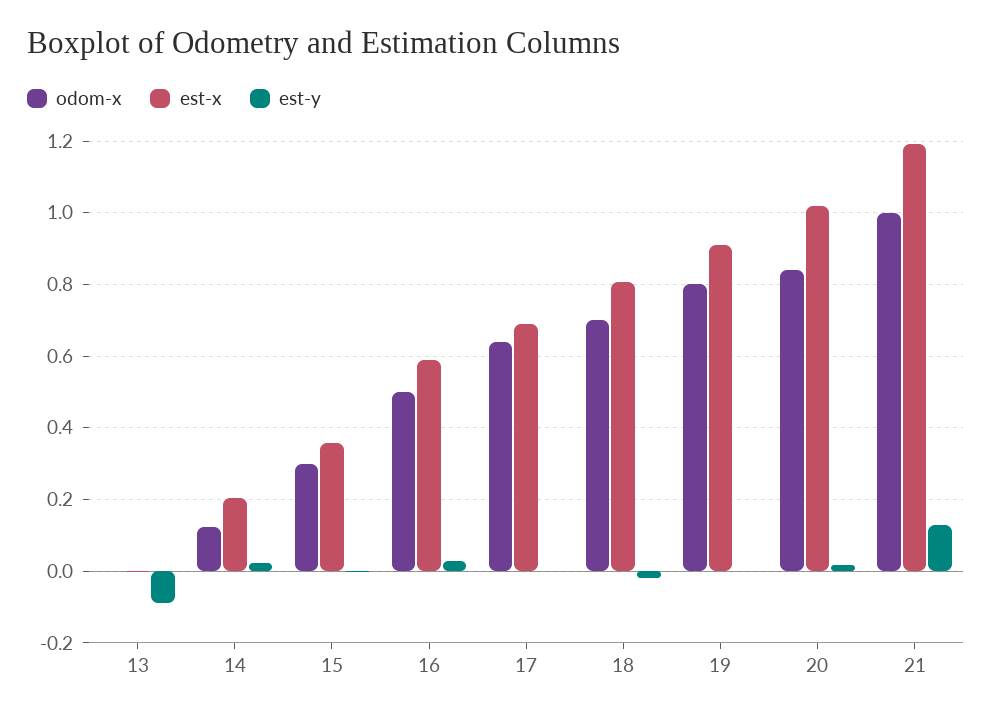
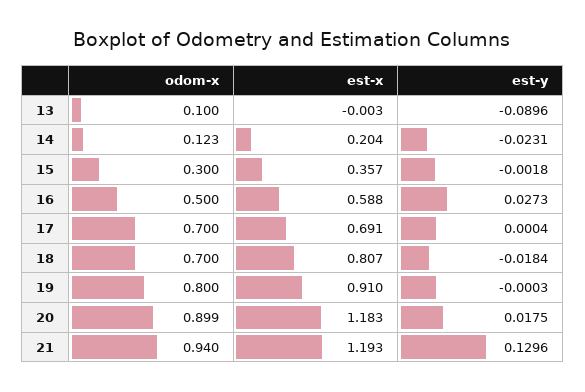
odom-x, 13: 0 -> 0.1
est-y, 14: 0.02 -> -0.0231
odom-x, 17: 0.64 -> 0.7
odom-x, 20: 0.84 -> 0.899
est-x, 20: 1.02 -> 1.183
odom-x, 21: 1 -> 0.94

